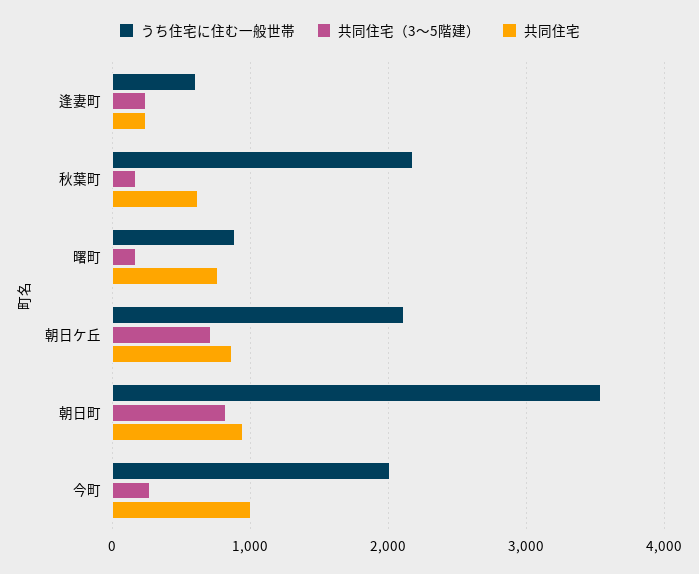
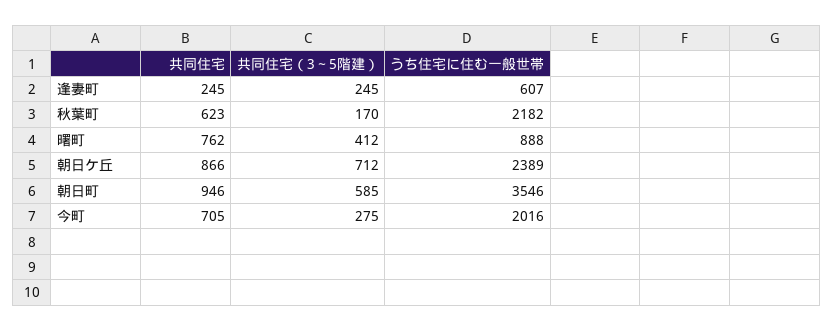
共同住宅（3～5階建）, 曙町: 200 -> 412
うち住宅に住む一般世帯, 朝日ケ丘: 2100 -> 2389
共同住宅（3～5階建）, 朝日町: 800 -> 585
共同住宅, 今町: 1000 -> 705

